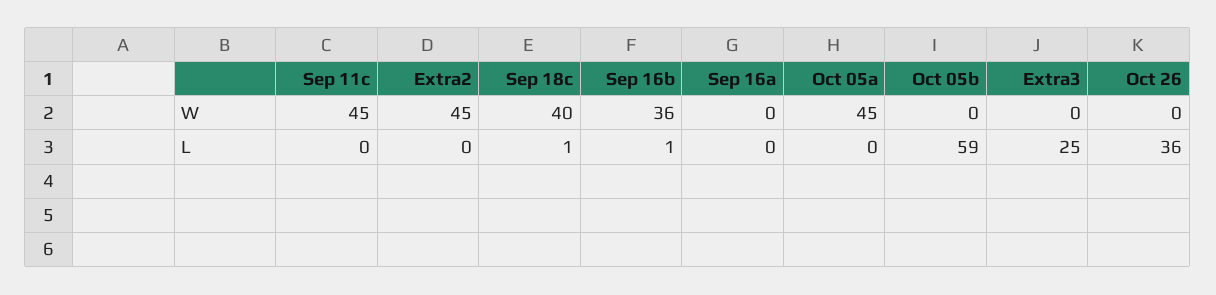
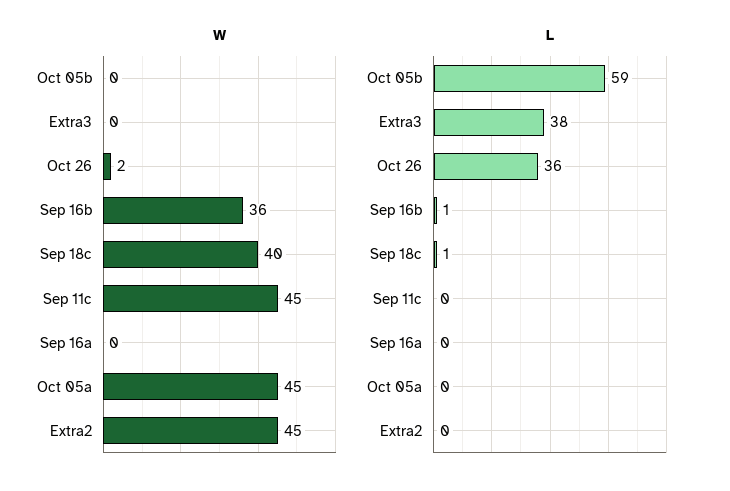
W, Oct 26: 0 -> 2
L, Extra3: 25 -> 38

